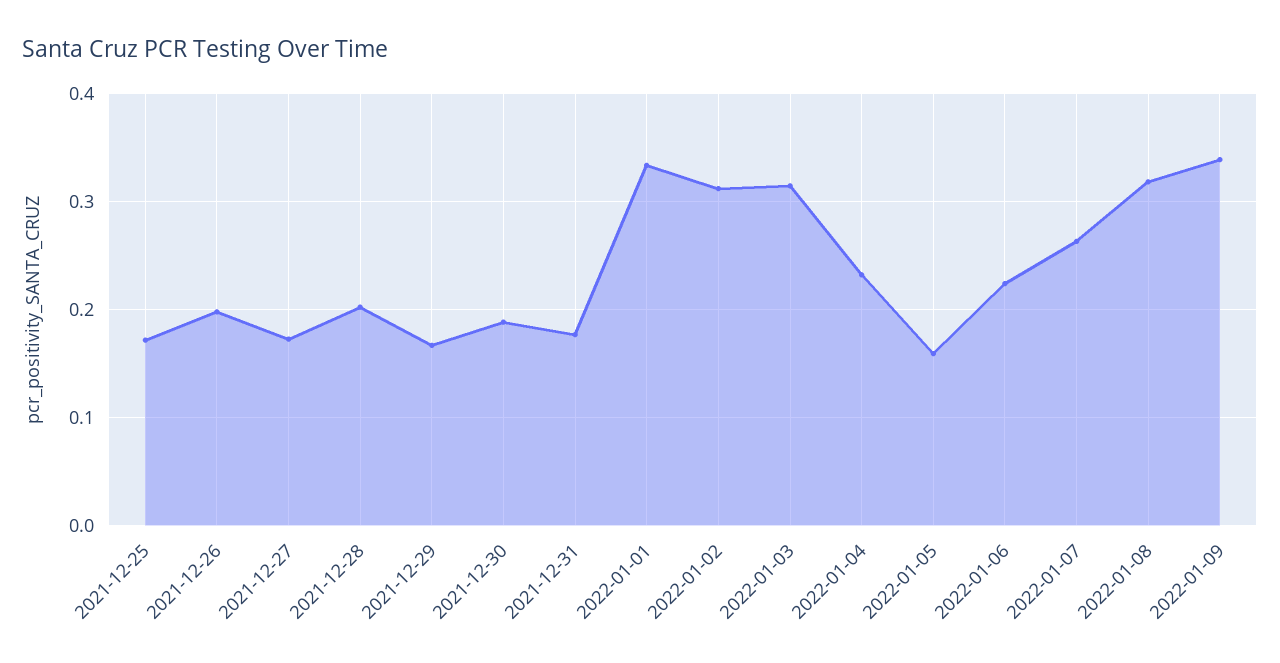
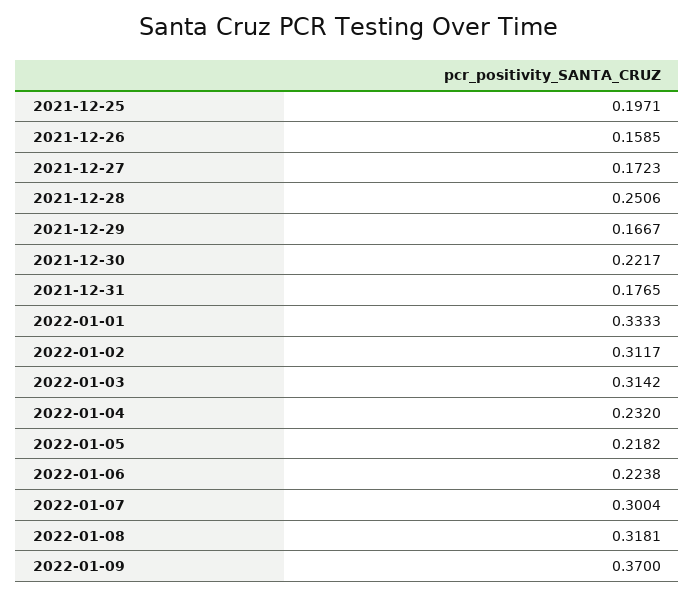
2021-12-25: 0.17 -> 0.1971
2021-12-26: 0.2 -> 0.1585
2021-12-28: 0.2 -> 0.2506
2021-12-30: 0.19 -> 0.2217
2022-01-05: 0.16 -> 0.2182
2022-01-07: 0.26 -> 0.3004
2022-01-09: 0.34 -> 0.37

